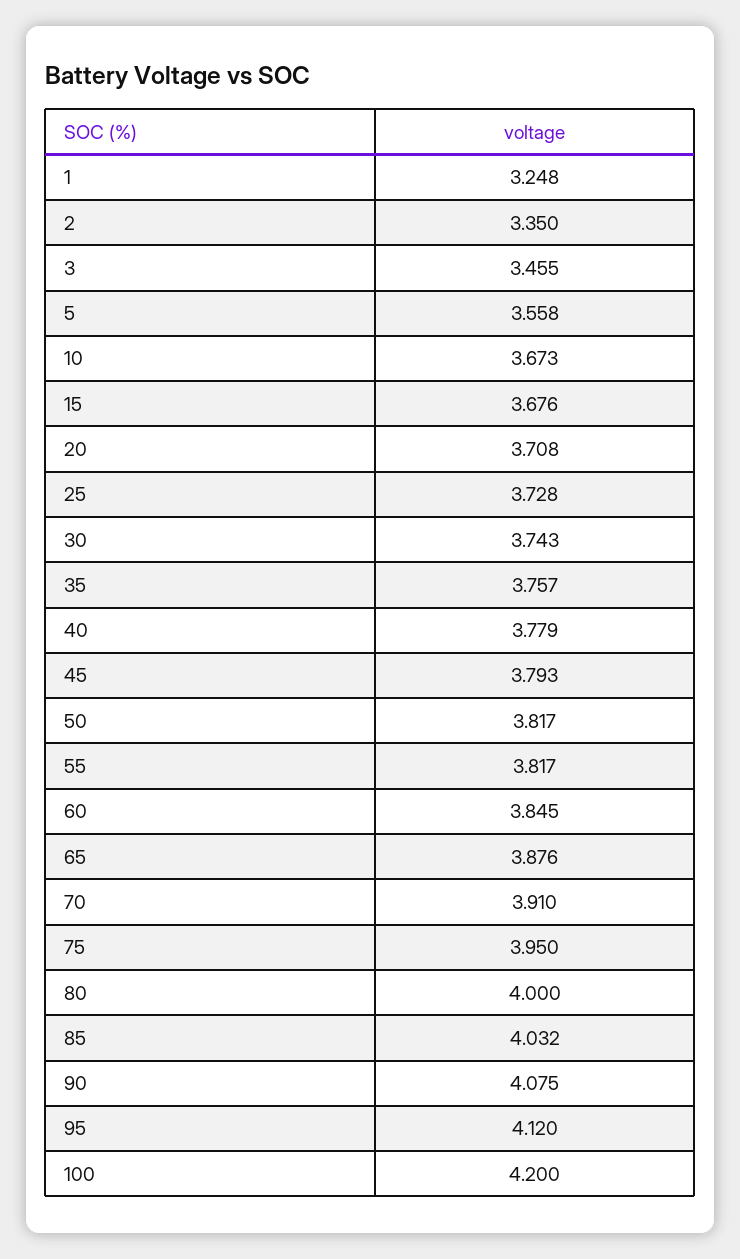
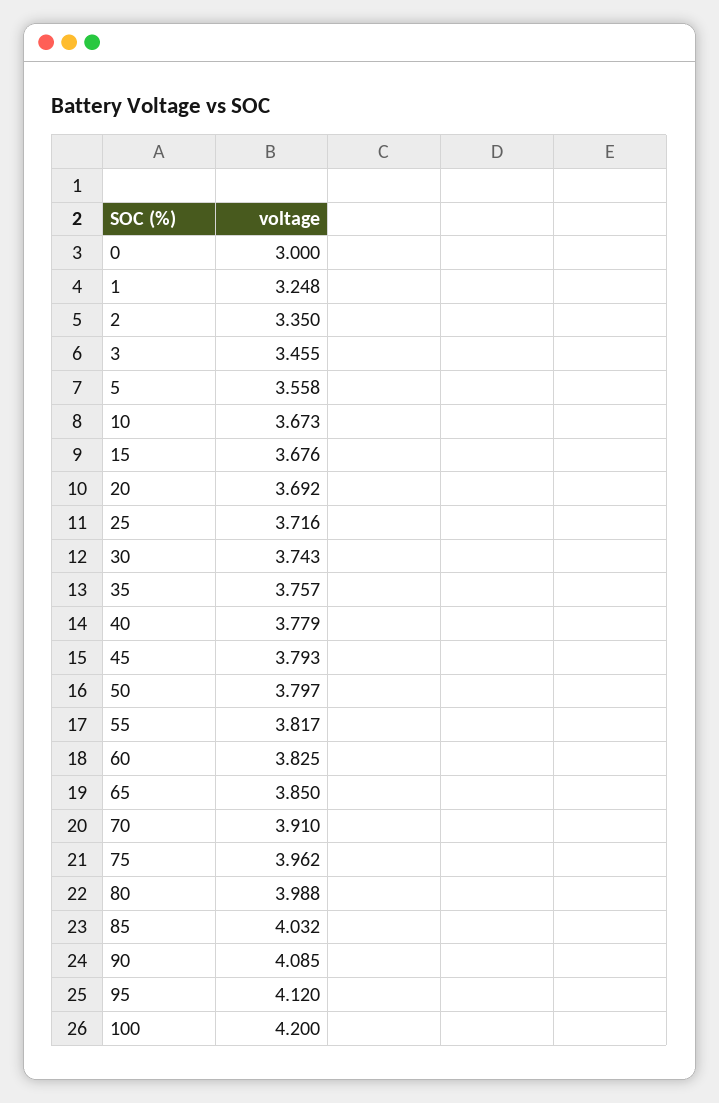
20: 3.708 -> 3.692
25: 3.728 -> 3.716
50: 3.817 -> 3.797
60: 3.845 -> 3.825
65: 3.876 -> 3.85
75: 3.95 -> 3.962
80: 4 -> 3.988
90: 4.075 -> 4.085
0: none -> 3

